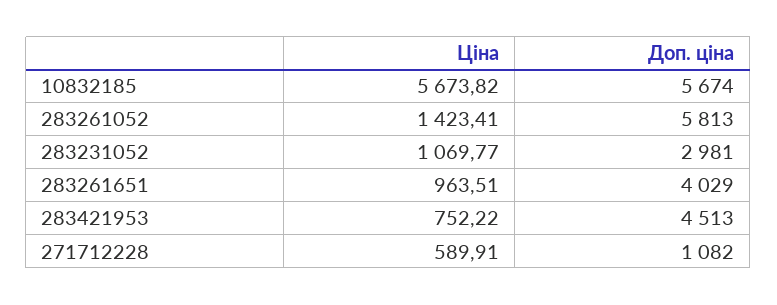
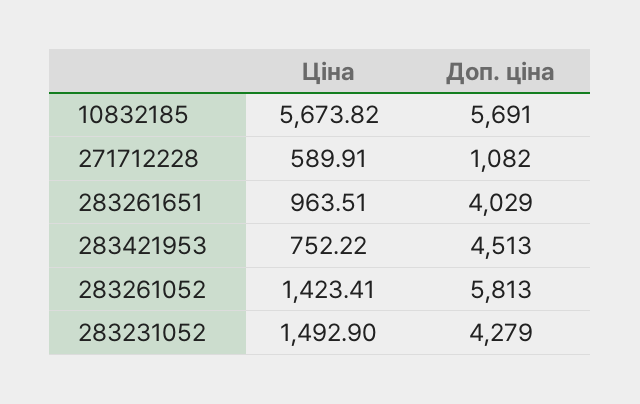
Доп. ціна, 10832185: 5674 -> 5691
Ціна, 283231052: 1069.77 -> 1492.9
Доп. ціна, 283231052: 2981 -> 4279

